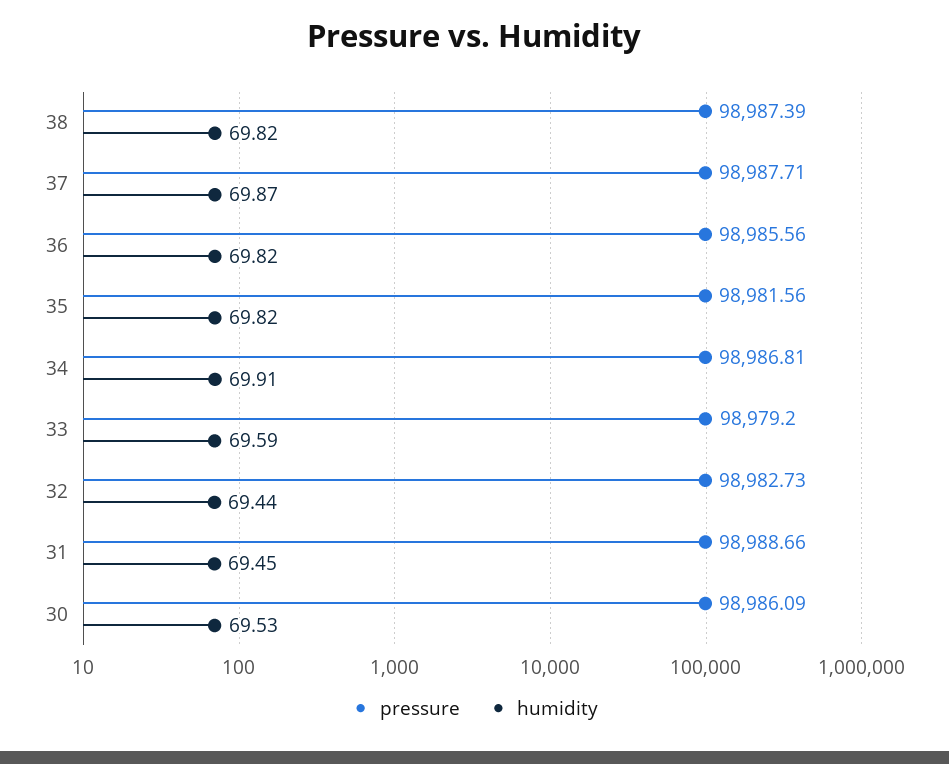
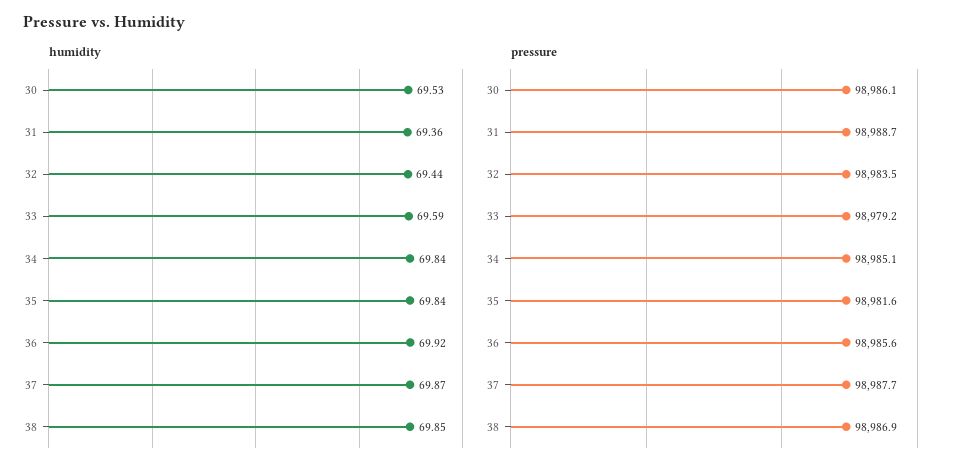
pressure, 38: 98987.39 -> 98986.9
humidity, 38: 69.82 -> 69.85
humidity, 36: 69.82 -> 69.92
humidity, 35: 69.82 -> 69.84
pressure, 34: 98986.81 -> 98985.1
humidity, 34: 69.91 -> 69.84
pressure, 32: 98982.73 -> 98983.5
humidity, 31: 69.45 -> 69.36

